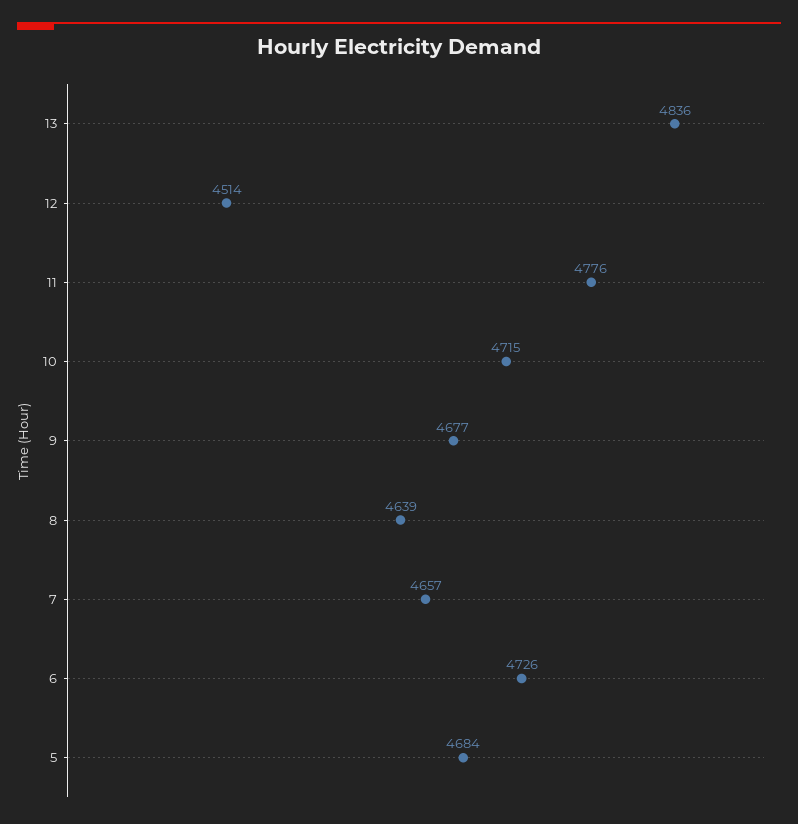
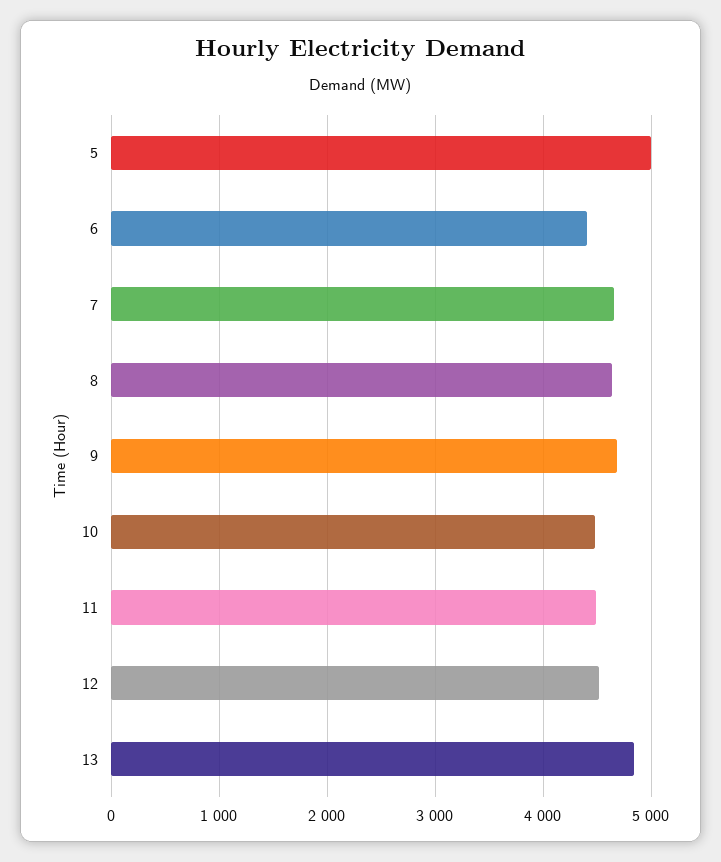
11: 4776 -> 4500
10: 4715 -> 4500
6: 4726 -> 4400
5: 4684 -> 5000

